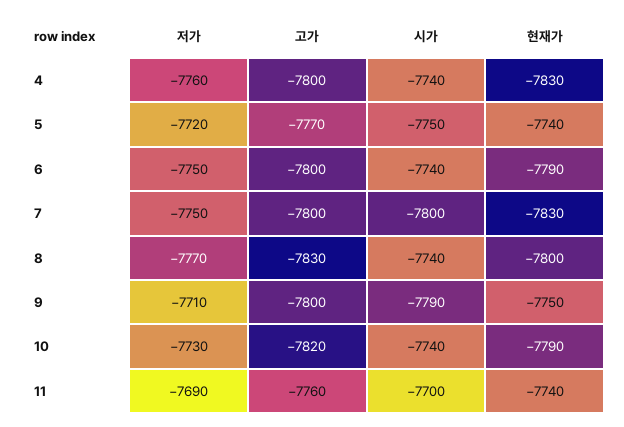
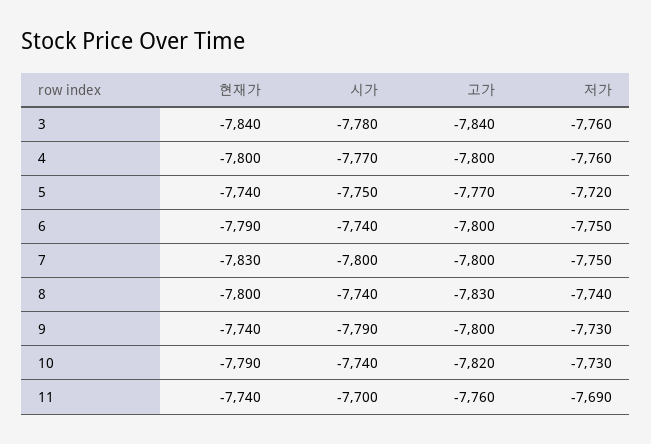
시가, 4: -7740 -> -7770
현재가, 4: -7830 -> -7800
저가, 8: -7770 -> -7740
저가, 9: -7710 -> -7730
현재가, 9: -7750 -> -7740
현재가, 3: none -> -7840
시가, 3: none -> -7780
고가, 3: none -> -7840
저가, 3: none -> -7760

